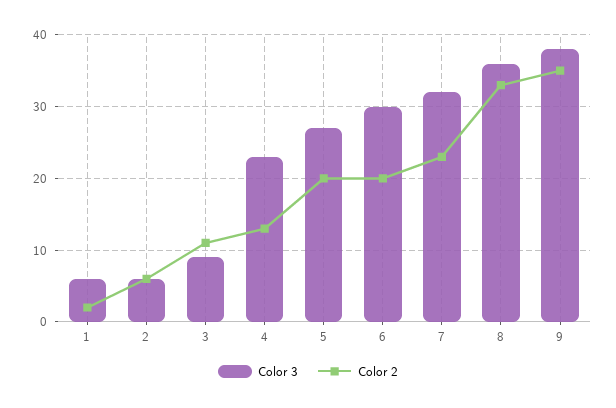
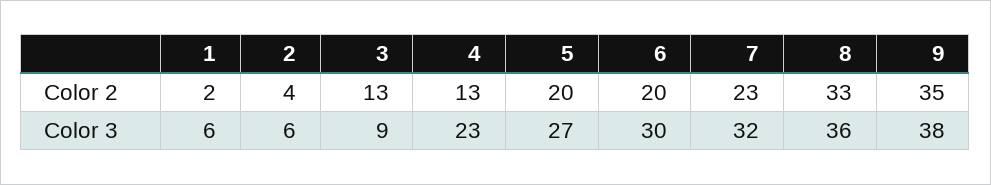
Color 2, 2: 6 -> 4
Color 2, 3: 11 -> 13

